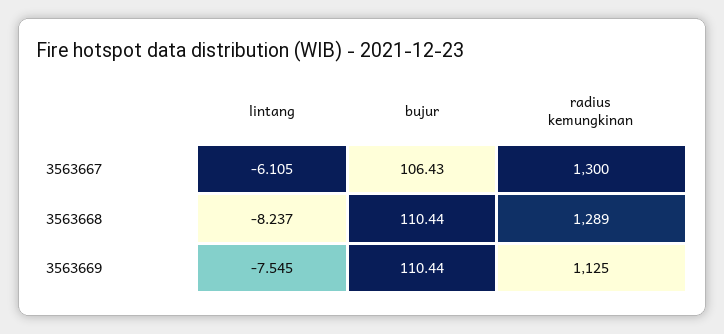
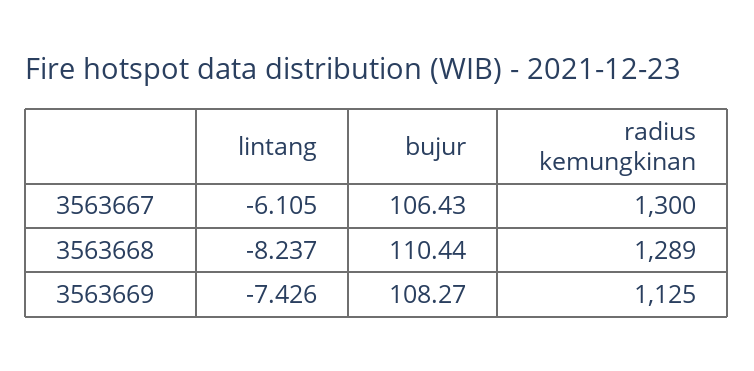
lintang, 3563669: -7.545 -> -7.426
bujur, 3563669: 110.44 -> 108.27

